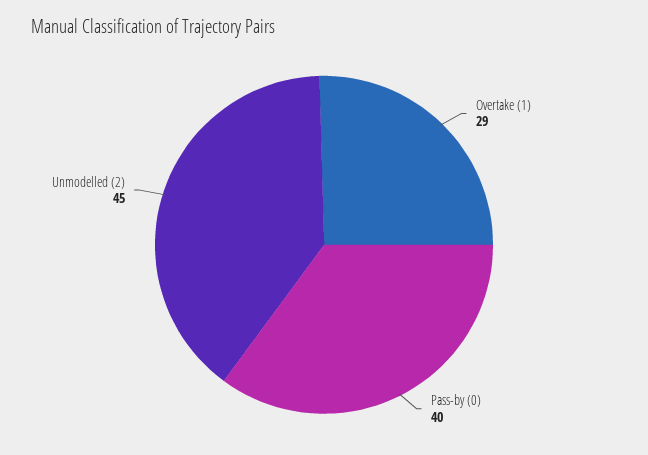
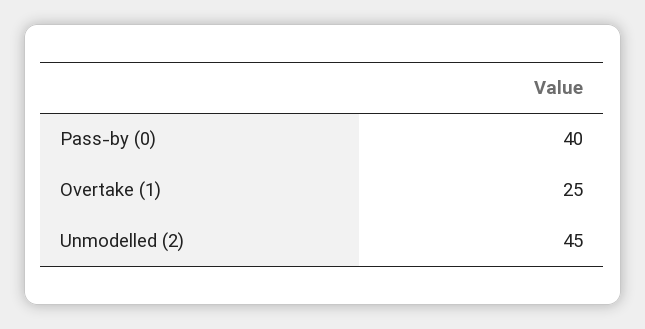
Overtake (1): 29 -> 25

